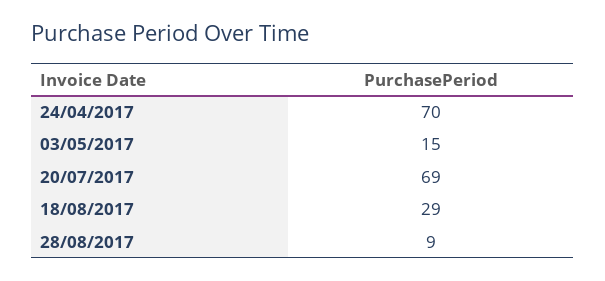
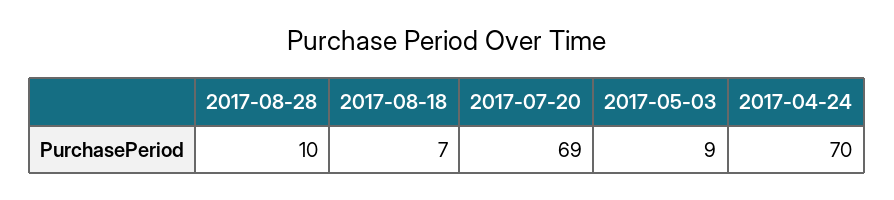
03/05/2017: 15 -> 9
18/08/2017: 29 -> 7
28/08/2017: 9 -> 10

